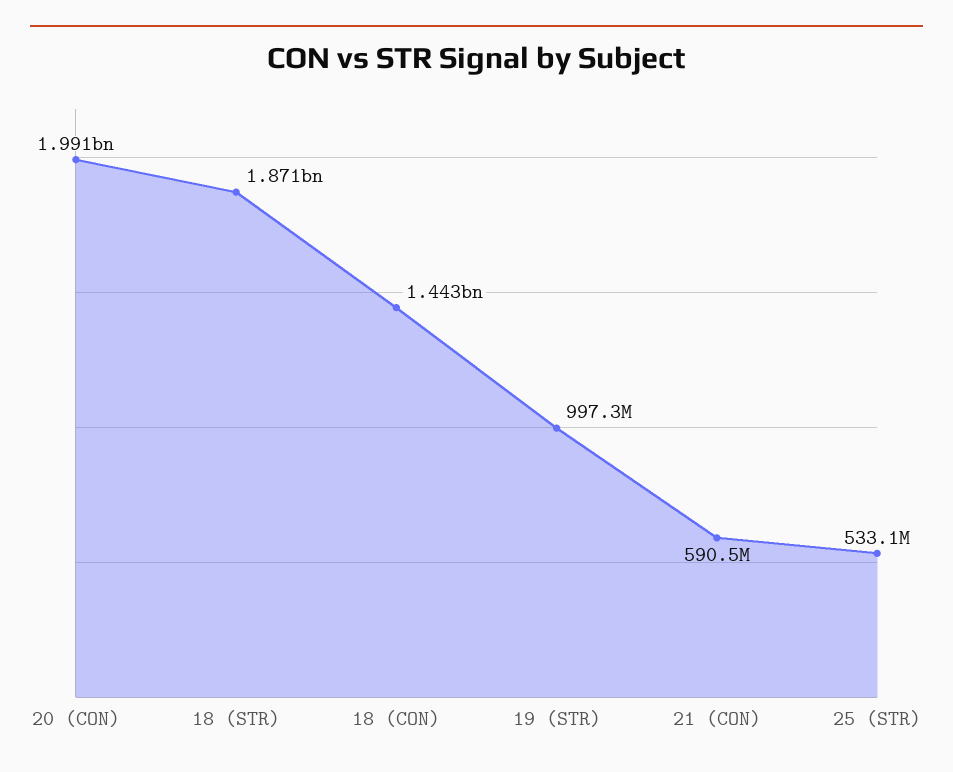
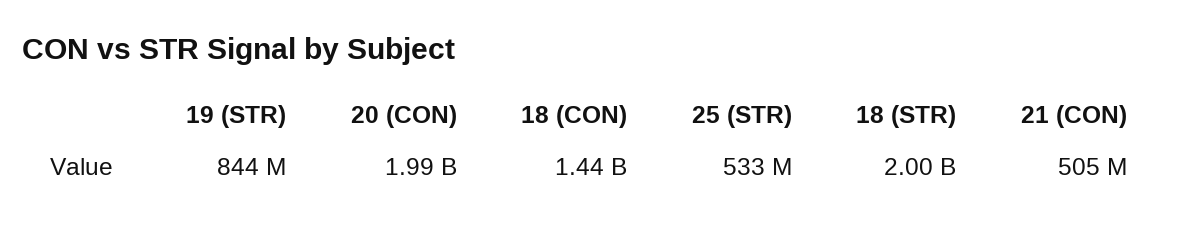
18 (STR): 1871000000 -> 2000000000
19 (STR): 997300000 -> 844000000
21 (CON): 590500000 -> 505000000

